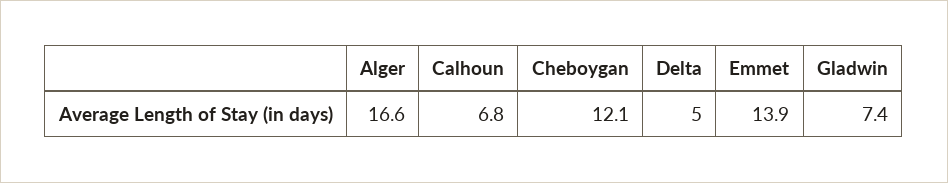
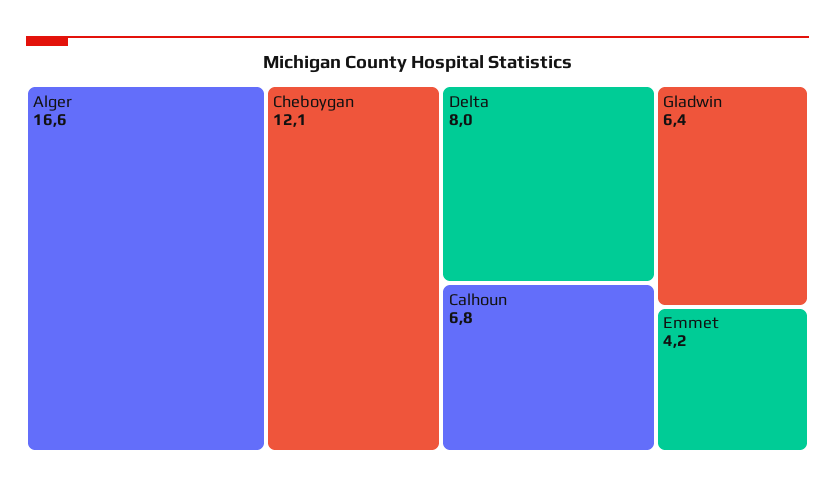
Delta: 5 -> 8
Emmet: 13.9 -> 4.2
Gladwin: 7.4 -> 6.4

